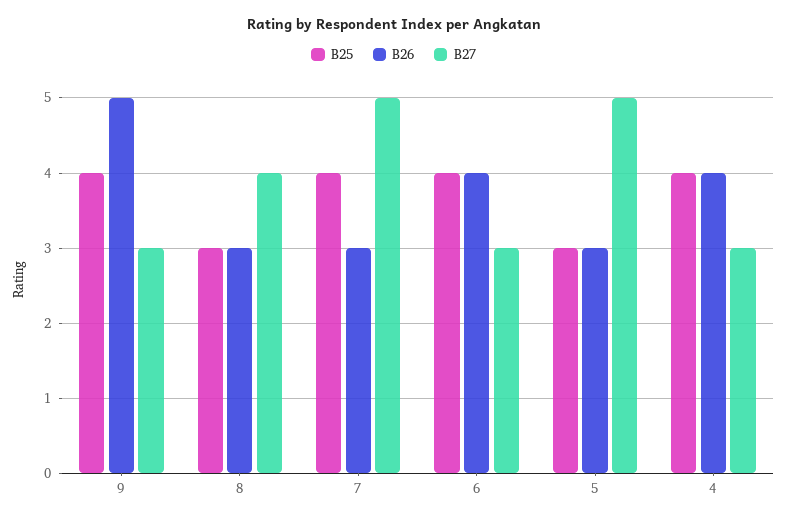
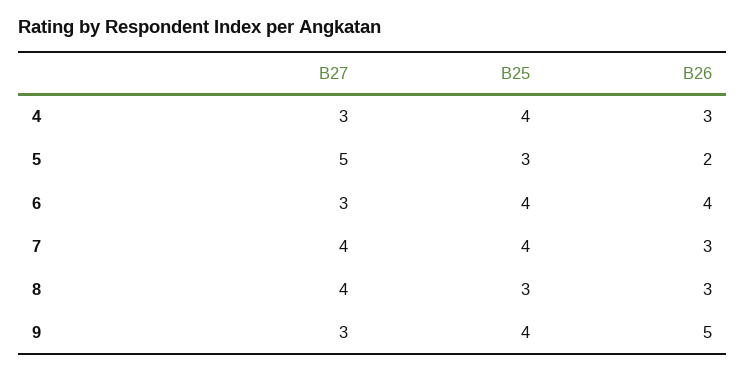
B27, 7: 5 -> 4
B26, 5: 3 -> 2
B26, 4: 4 -> 3

